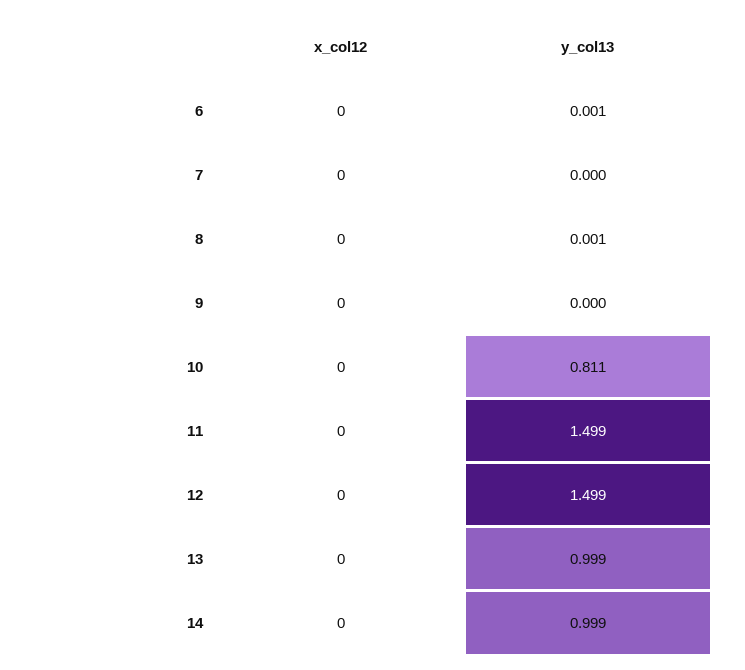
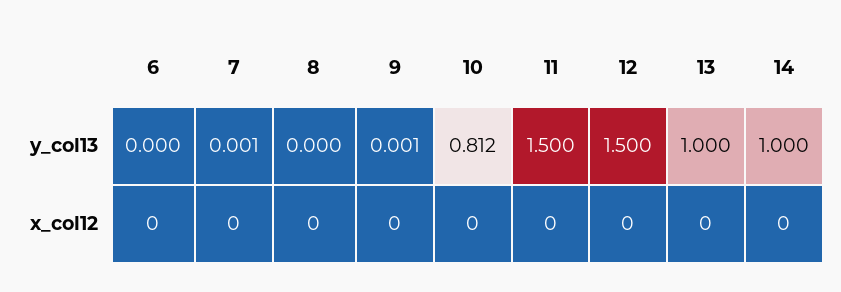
y_col13, 6: 0.001 -> 0
y_col13, 7: 0 -> 0.001
y_col13, 8: 0.001 -> 0
y_col13, 9: 0 -> 0.001
y_col13, 10: 0.811 -> 0.812
y_col13, 11: 1.499 -> 1.5
y_col13, 12: 1.499 -> 1.5
y_col13, 13: 0.999 -> 1
y_col13, 14: 0.999 -> 1

